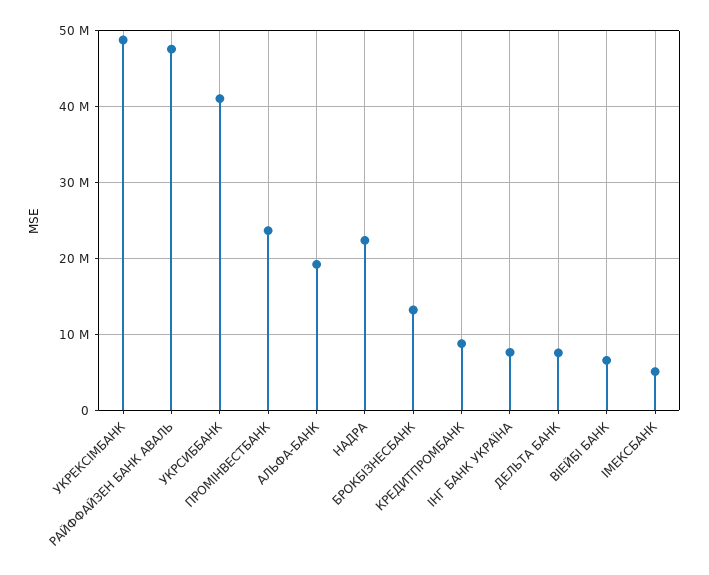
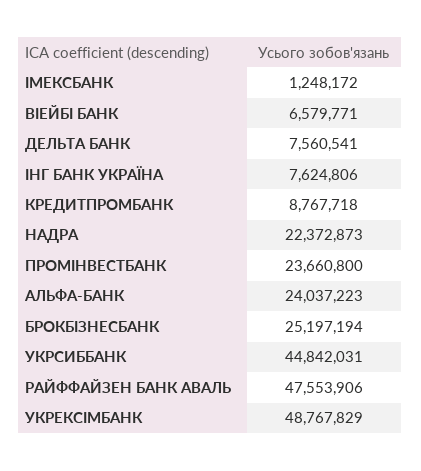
УКРСИББАНК: 41000000 -> 44842031
АЛЬФА-БАНК: 19000000 -> 24037223
БРОКБІЗНЕСБАНК: 13000000 -> 25197194
IМЕКСБАНК: 5000000 -> 1248172

